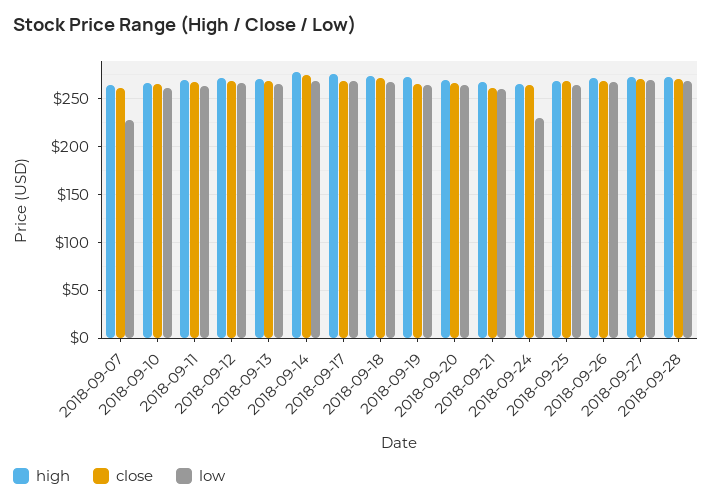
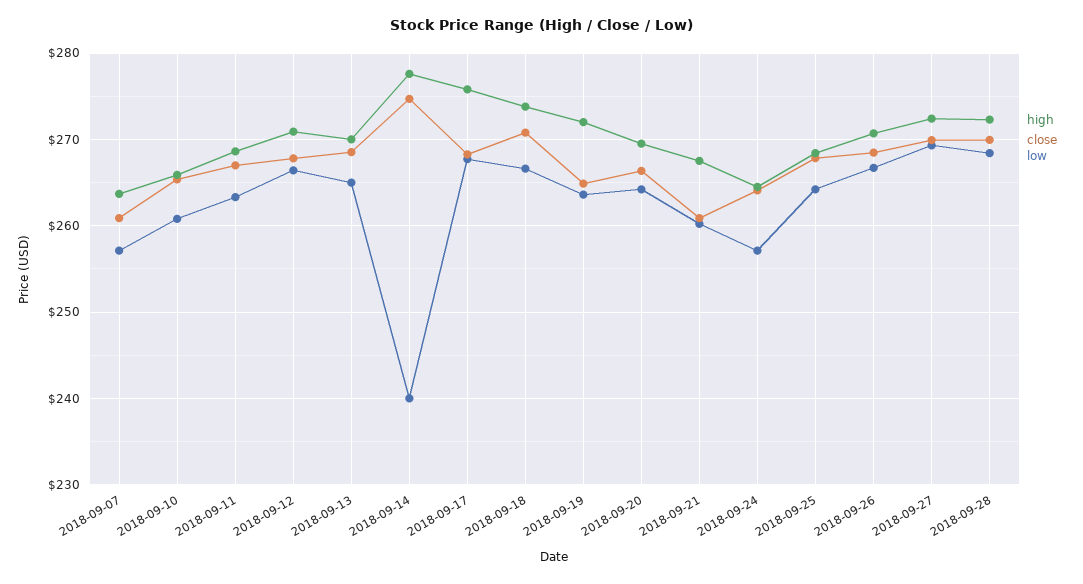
low, 2018-09-07: 230 -> 257
low, 2018-09-14: 270 -> 240
low, 2018-09-24: 230 -> 257

